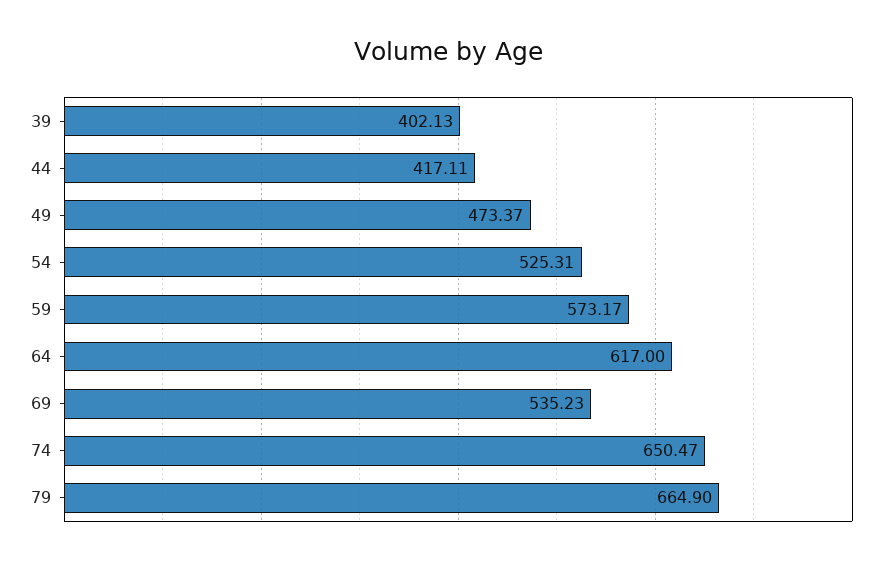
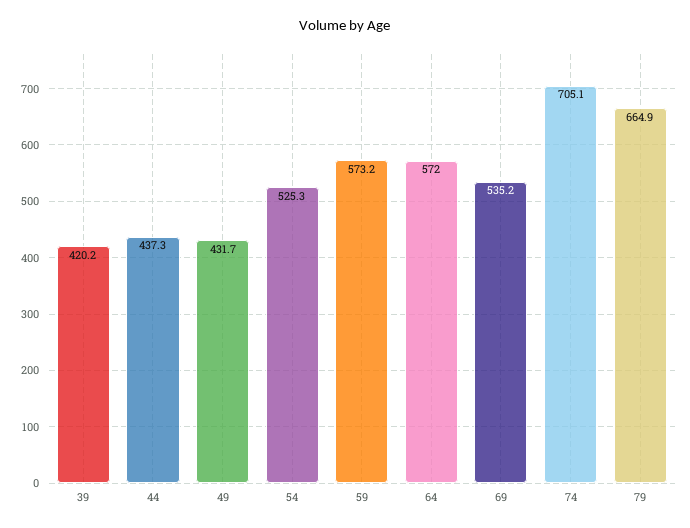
39: 402.13 -> 420.2
44: 417.11 -> 437.3
49: 473.37 -> 431.7
64: 617 -> 572
74: 650.47 -> 705.1

